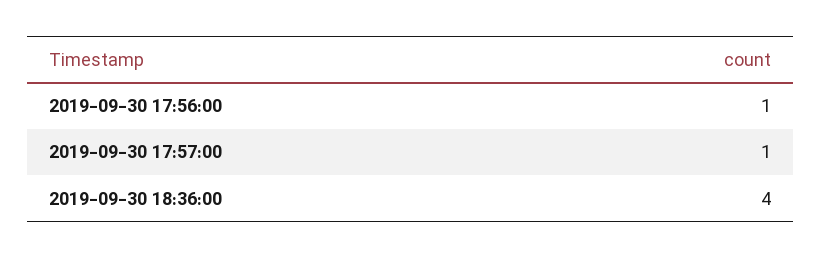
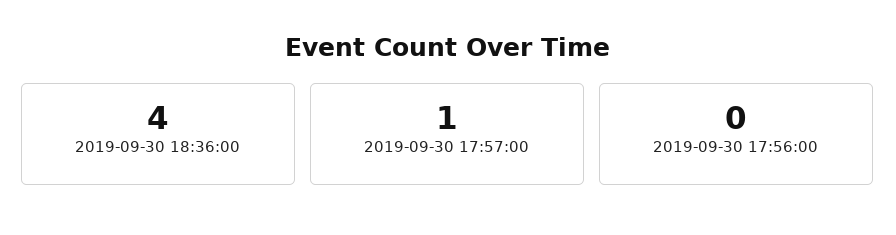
2019-09-30 17:56:00: 1 -> 0

